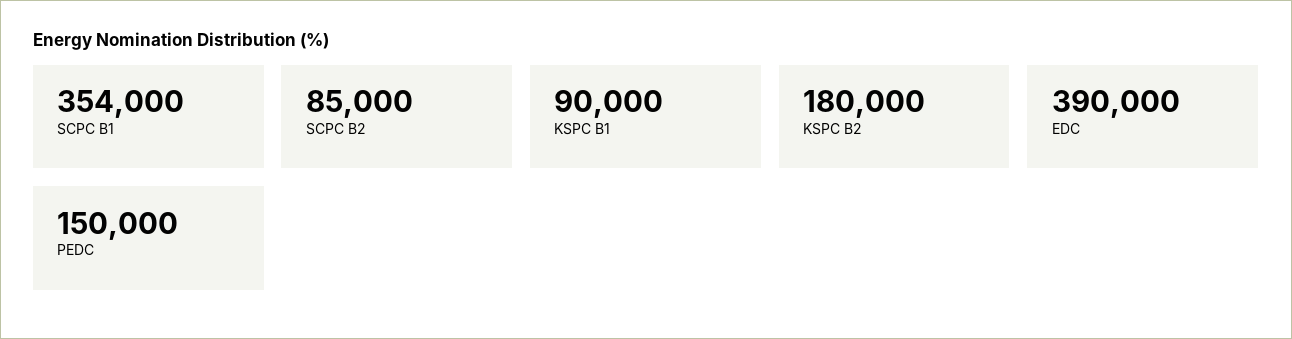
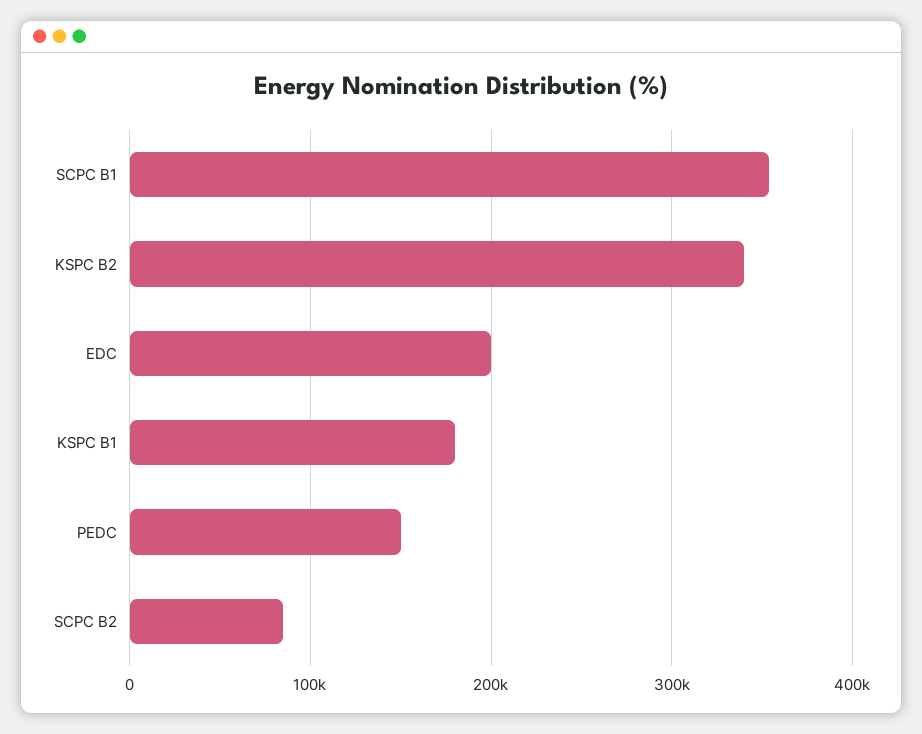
KSPC B1: 90000 -> 180000
KSPC B2: 180000 -> 340000
EDC: 390000 -> 200000

